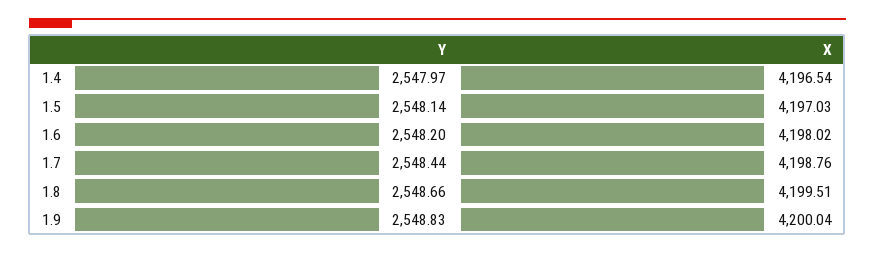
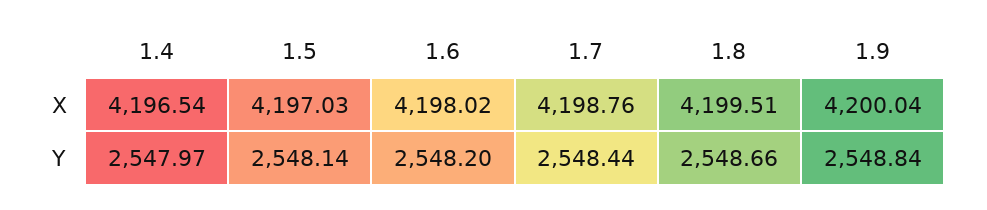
Y, 1.9: 2548.83 -> 2548.84

